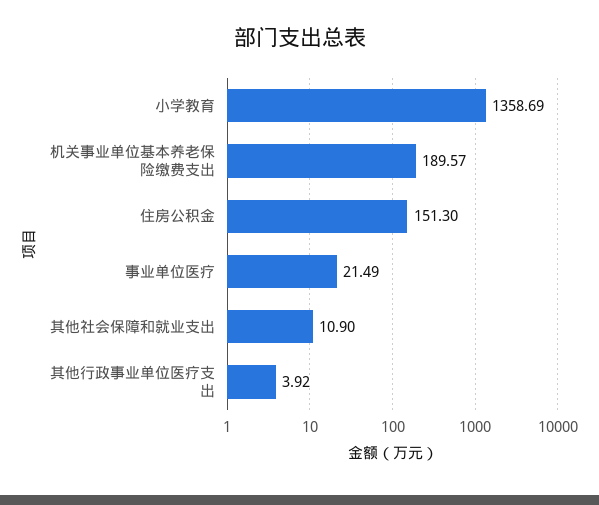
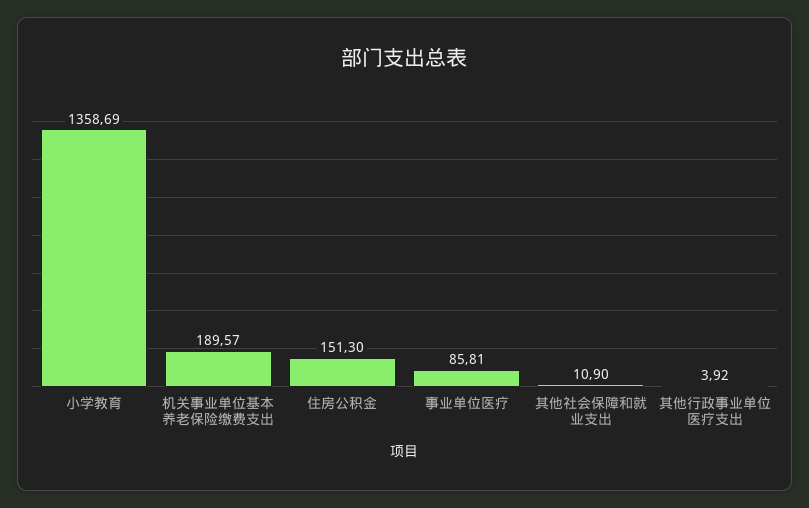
事业单位医疗: 21.49 -> 85.81

